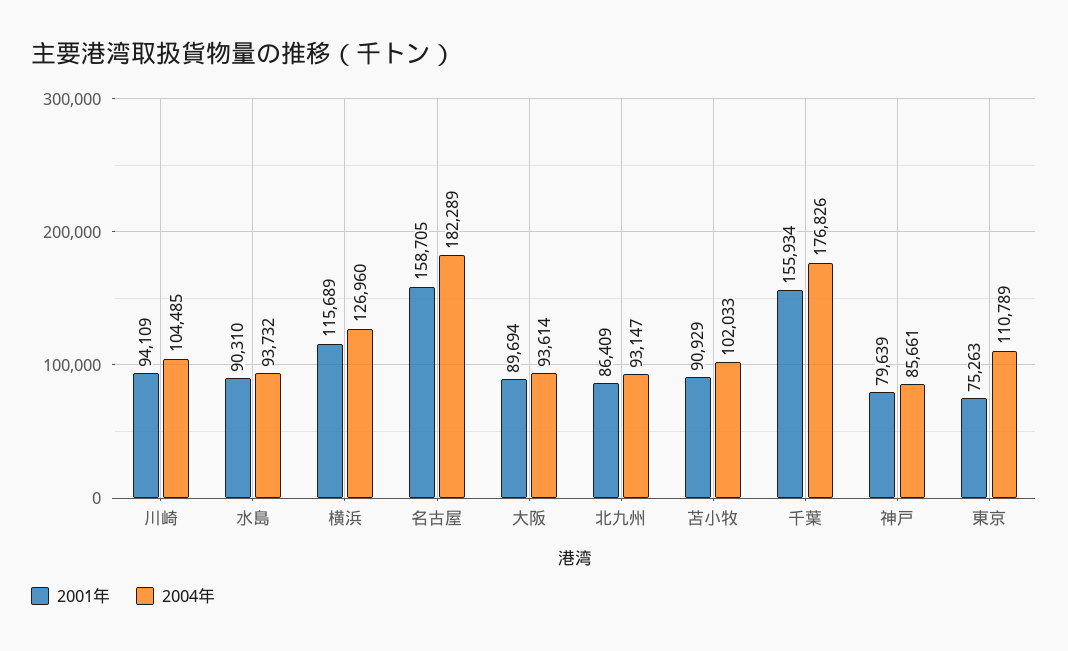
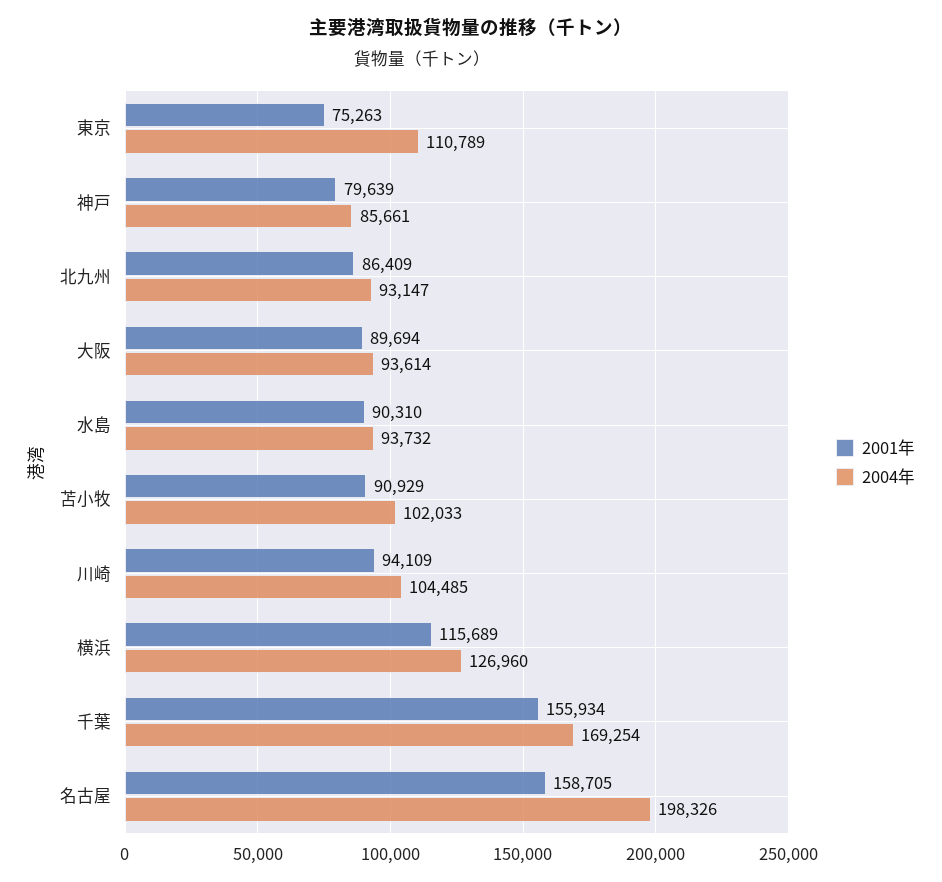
2004年, 名古屋: 182289 -> 198326
2004年, 千葉: 176826 -> 169254

